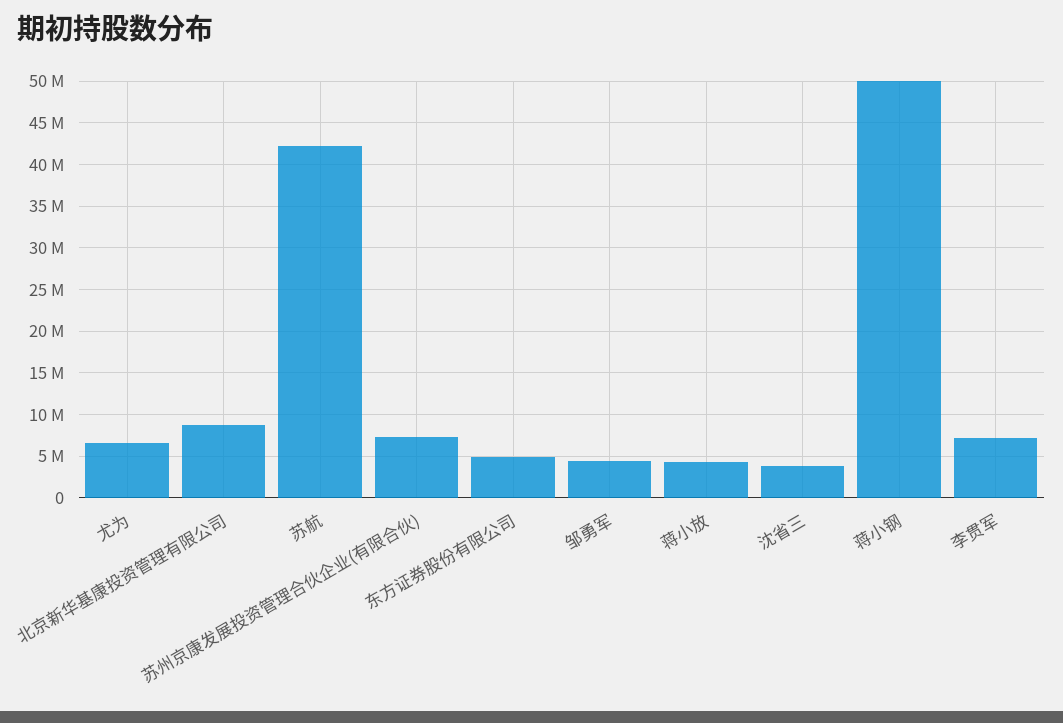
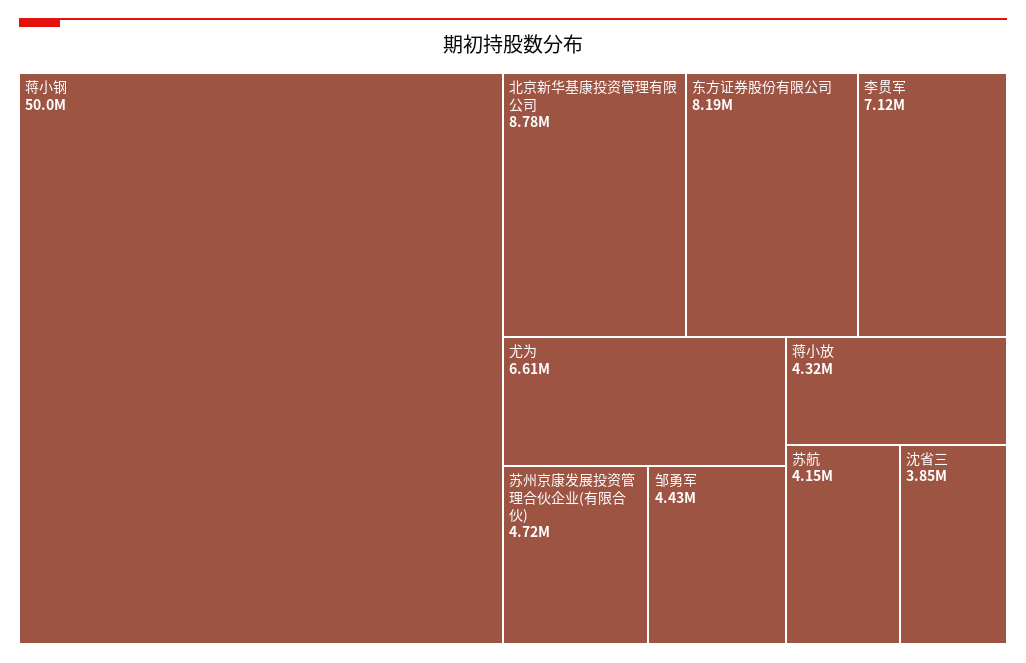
苏航: 42000000 -> 4150000
苏州京康发展投资管理合伙企业(有限合伙): 7000000 -> 4720000
东方证券股份有限公司: 5000000 -> 8190000

